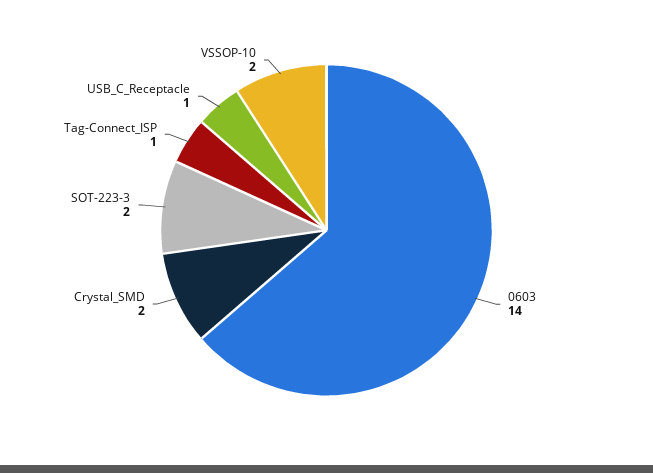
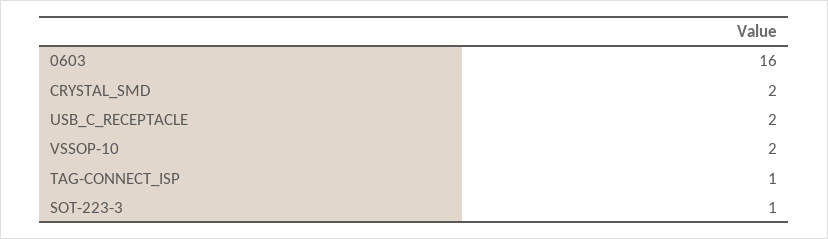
0603: 14 -> 16
SOT-223-3: 2 -> 1
USB_C_Receptacle: 1 -> 2

